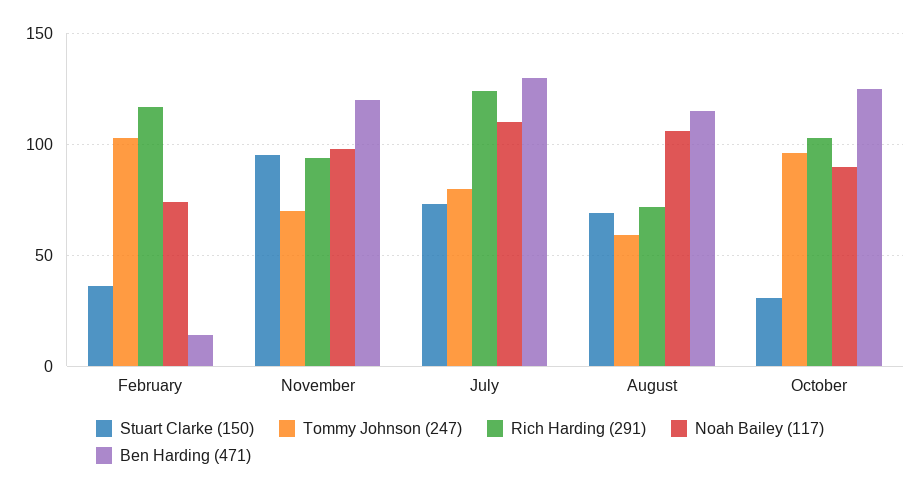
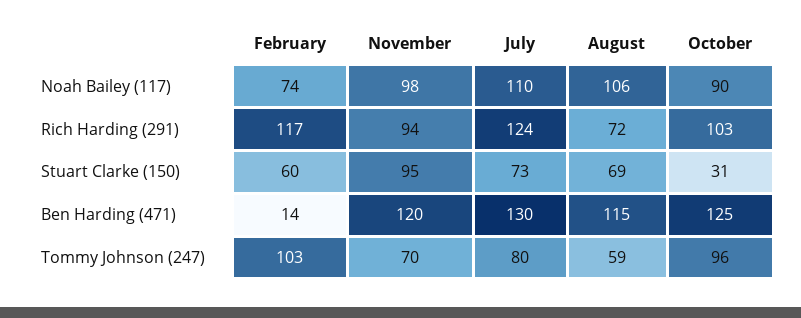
Stuart Clarke (150), February: 35 -> 60

